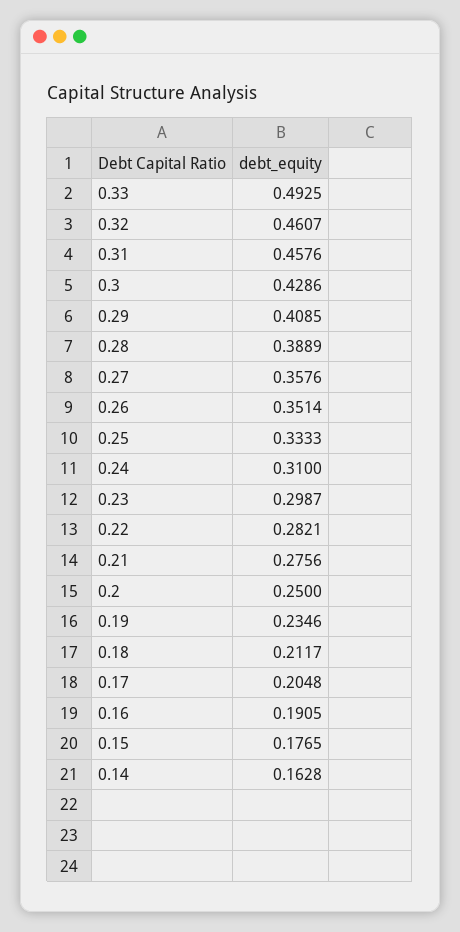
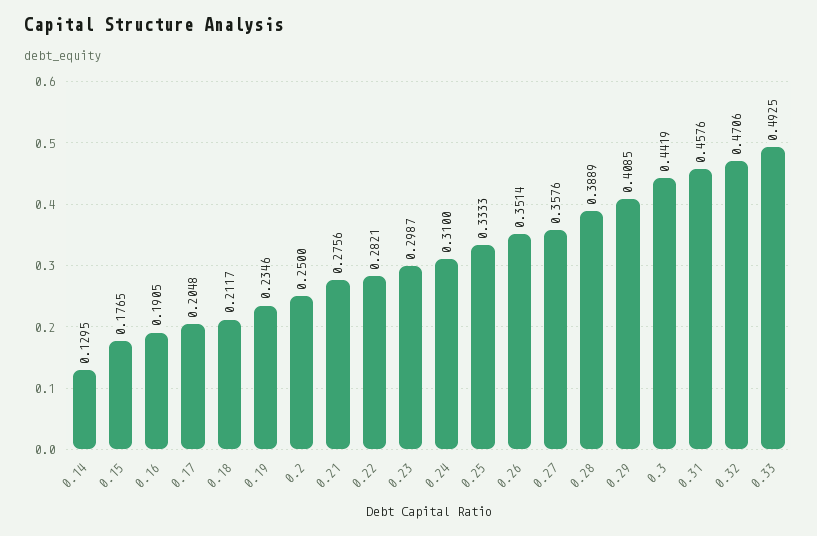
0.32: 0.4607 -> 0.4706
0.3: 0.4286 -> 0.4419
0.14: 0.1628 -> 0.1295

